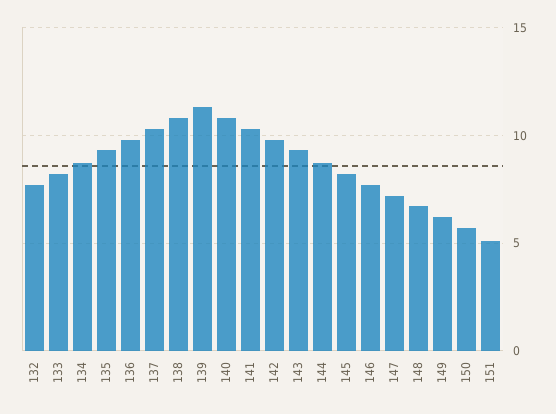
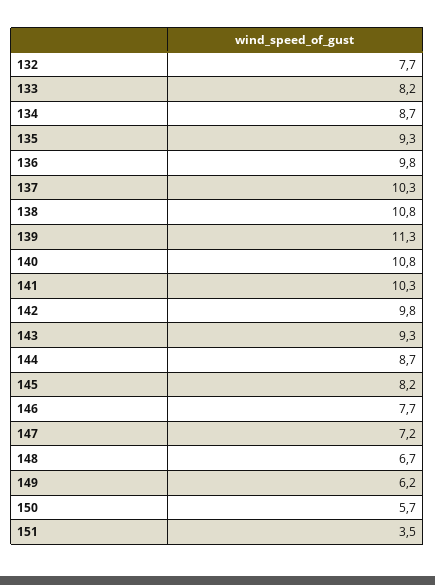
151: 5 -> 3.5

